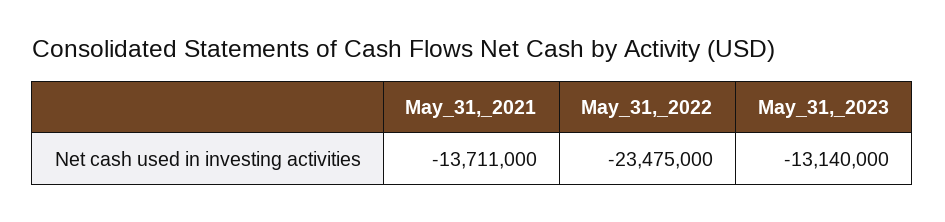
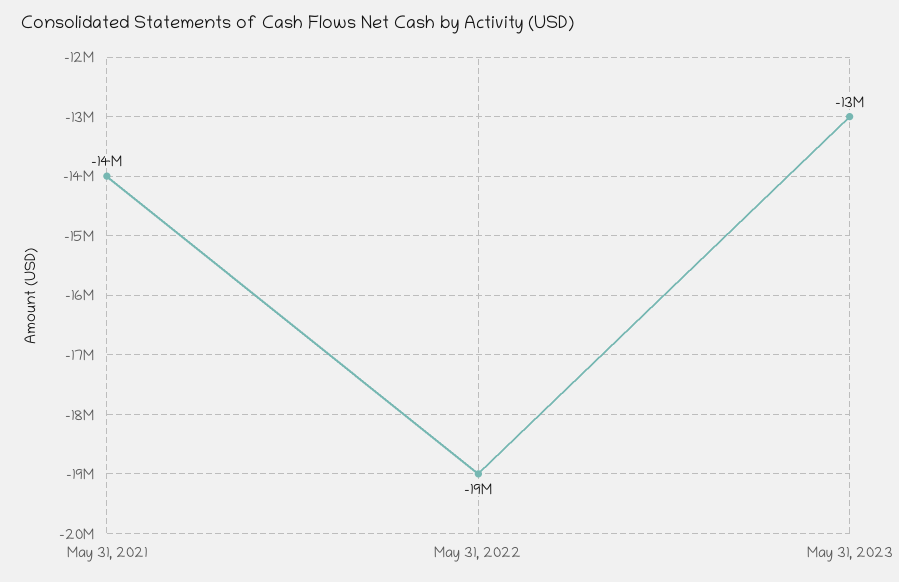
May_31,_2022: -23475000 -> -19000000

